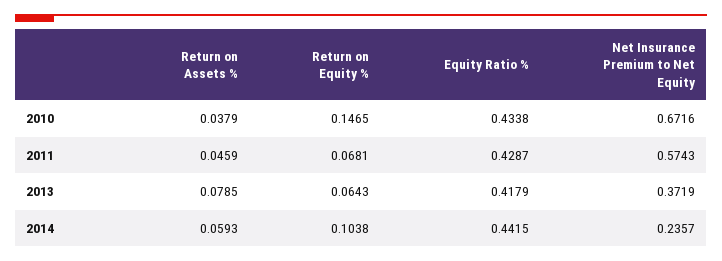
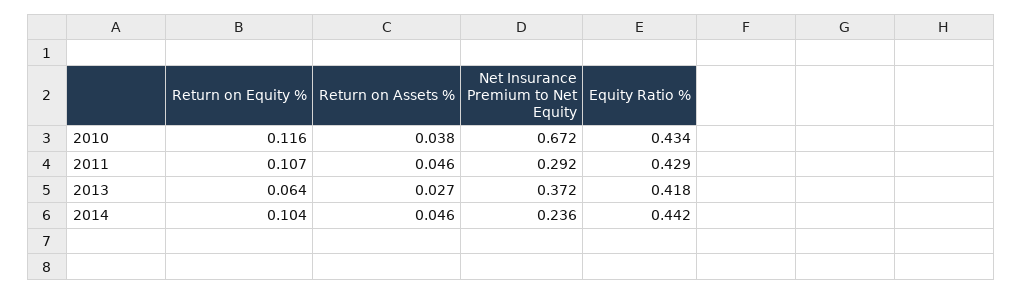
Return on Equity %, 2010: 0.1465 -> 0.116
Return on Equity %, 2011: 0.0681 -> 0.107
Net Insurance Premium to Net Equity, 2011: 0.5743 -> 0.292
Return on Assets %, 2013: 0.0785 -> 0.027
Return on Assets %, 2014: 0.0593 -> 0.046

